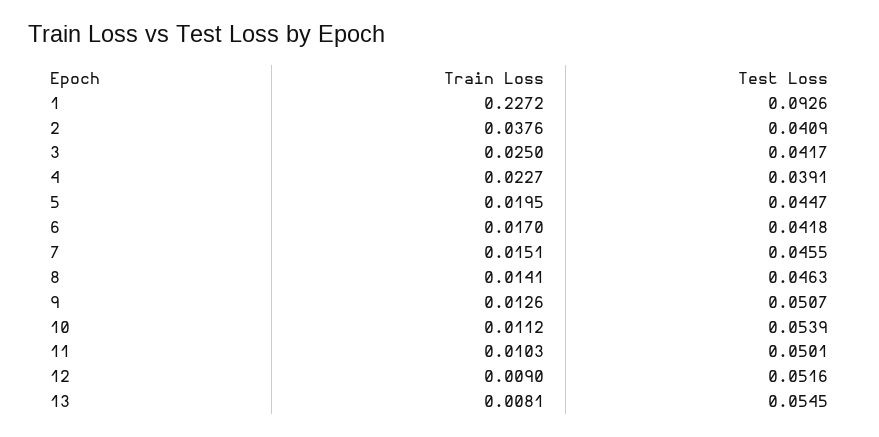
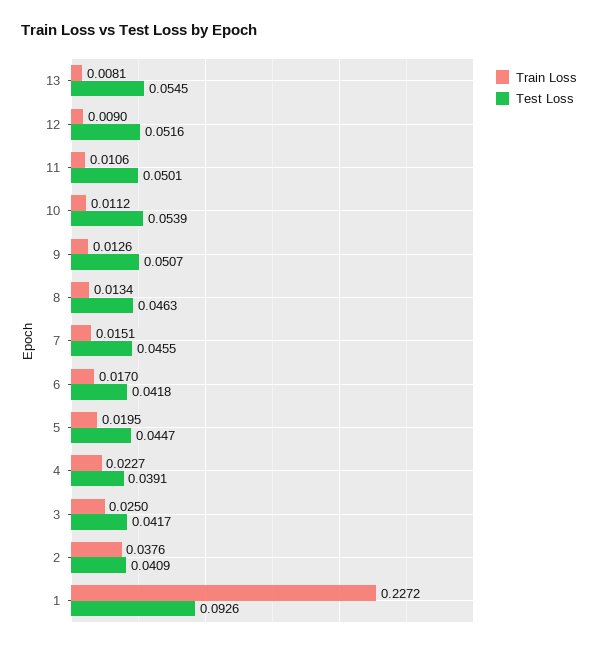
Train Loss, 8: 0.0141 -> 0.0134
Train Loss, 11: 0.0103 -> 0.0106

